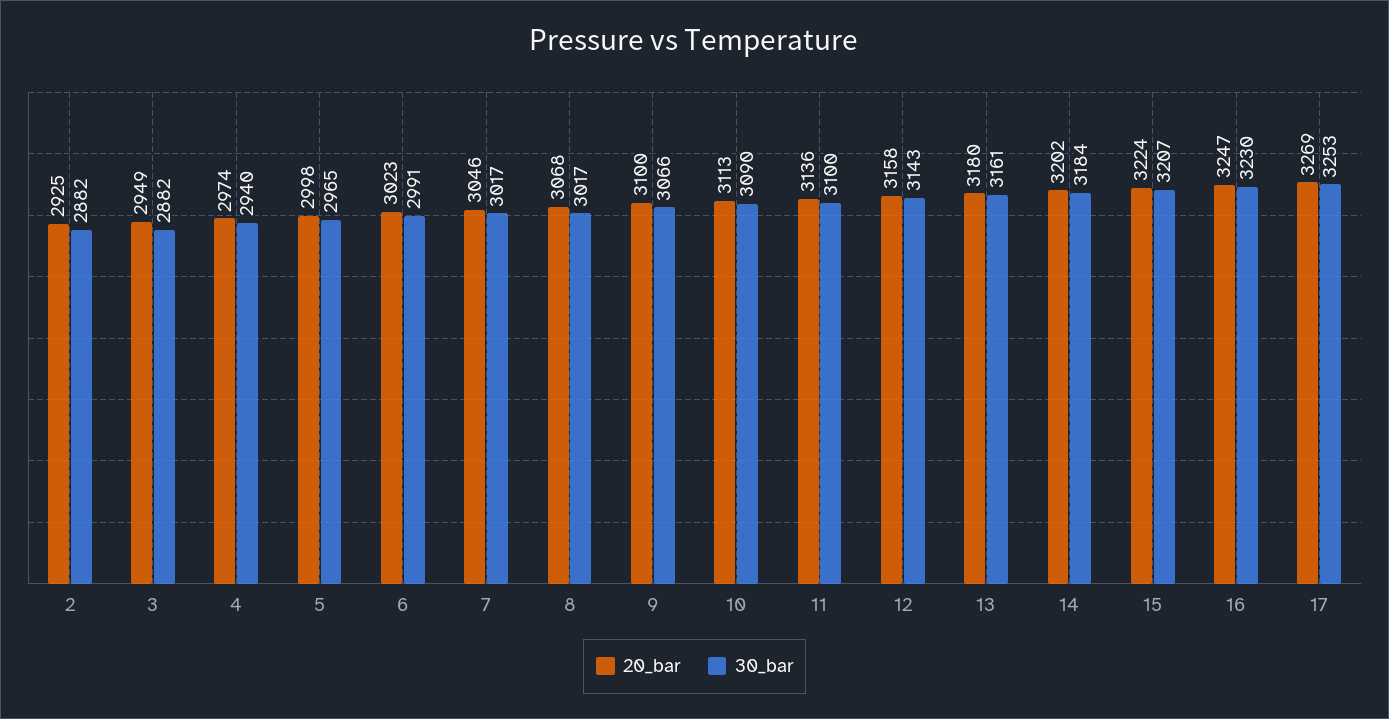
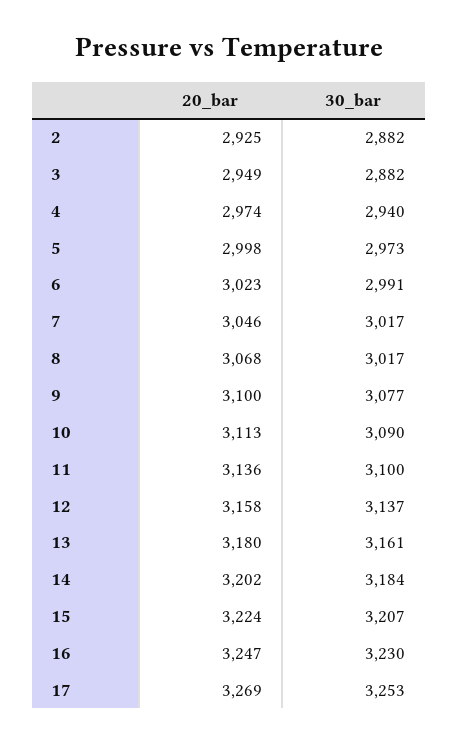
30_bar, 5: 2965 -> 2973
30_bar, 9: 3066 -> 3077
30_bar, 12: 3143 -> 3137

